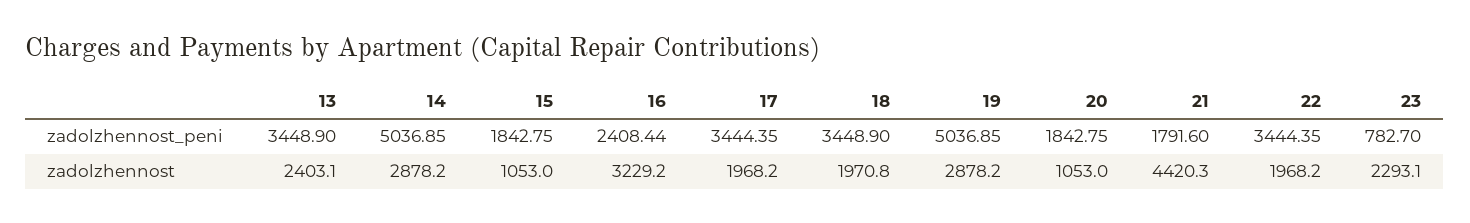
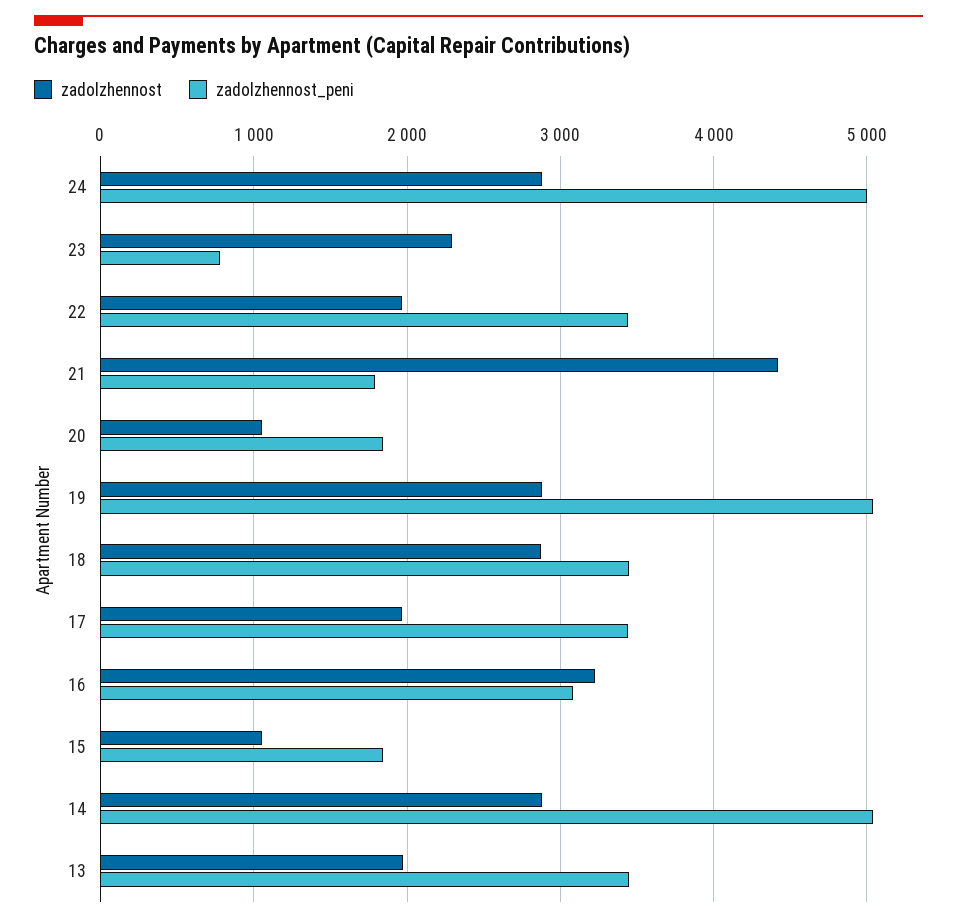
zadolzhennost_peni, 16: 2408.44 -> 3100
zadolzhennost, 13: 2403.1 -> 2000
zadolzhennost, 18: 1970.8 -> 2900
zadolzhennost, 24: none -> 2900
zadolzhennost_peni, 24: none -> 5000

